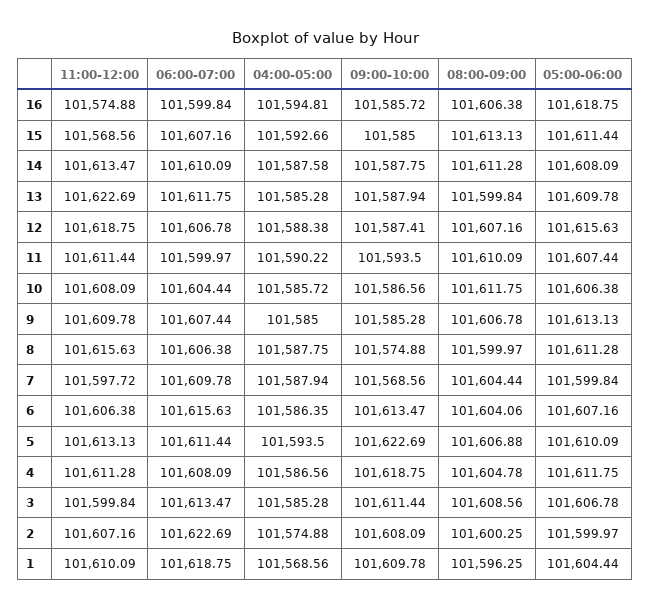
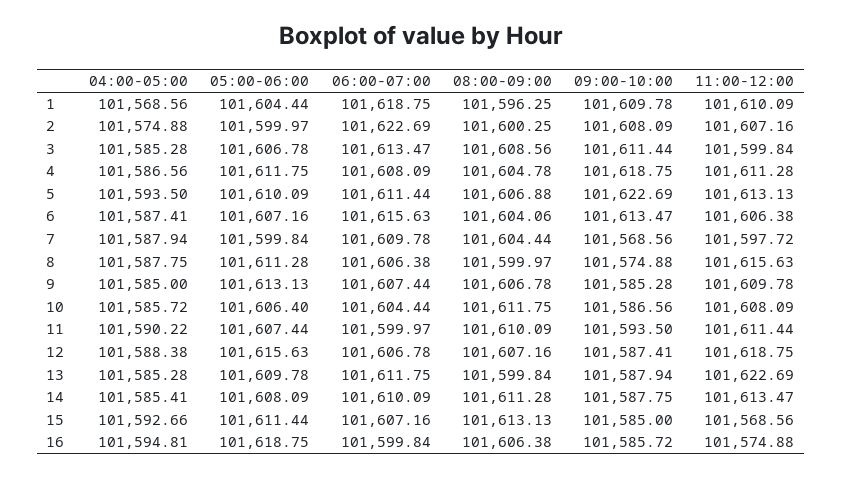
04:00-05:00, 14: 101587.58 -> 101585.41
05:00-06:00, 10: 101606.38 -> 101606.4
04:00-05:00, 6: 101586.35 -> 101587.41

